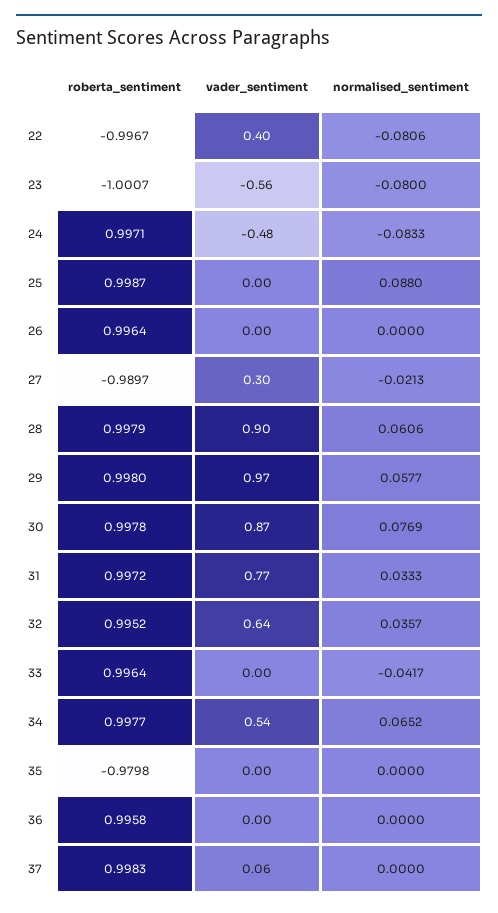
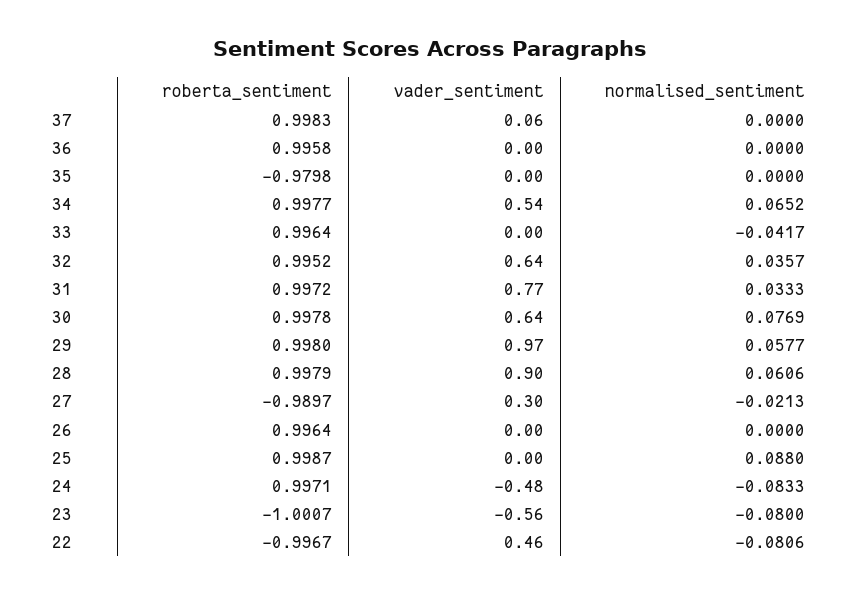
vader_sentiment, 22: 0.4 -> 0.46
vader_sentiment, 30: 0.87 -> 0.64

